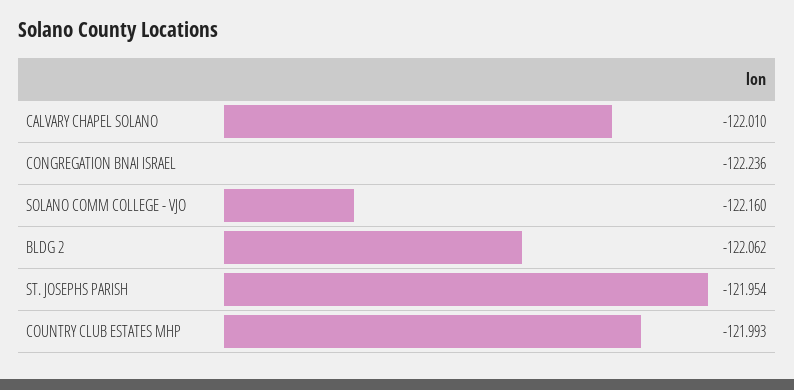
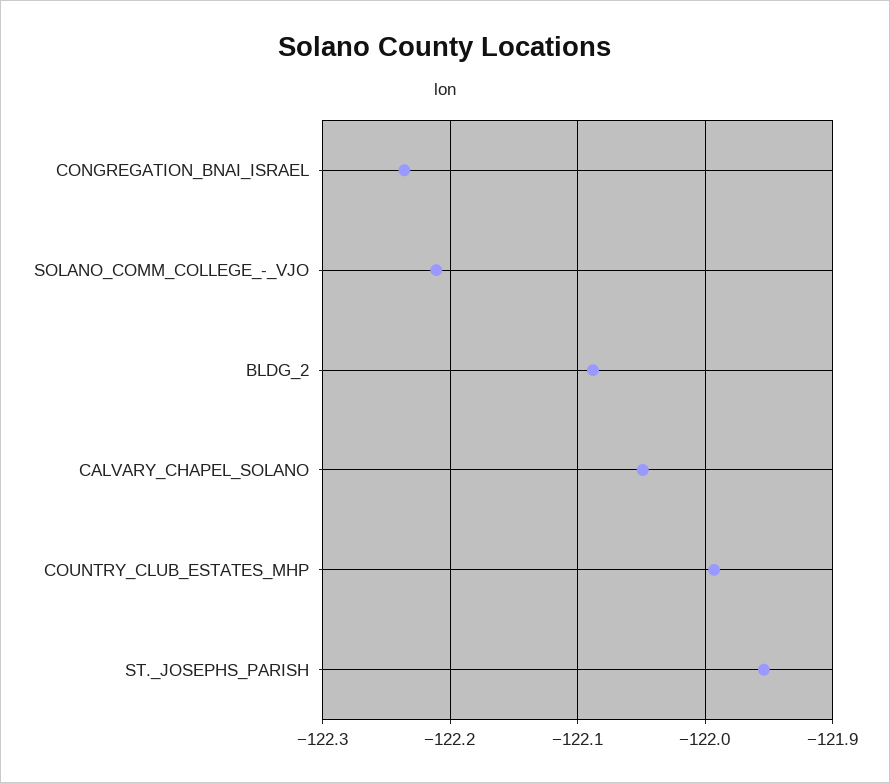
CALVARY CHAPEL SOLANO: -122.01 -> -122.05
SOLANO COMM COLLEGE - VJO: -122.16 -> -122.21
BLDG 2: -122.062 -> -122.09

